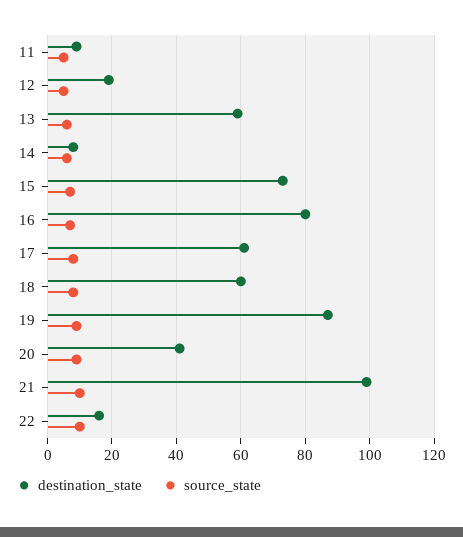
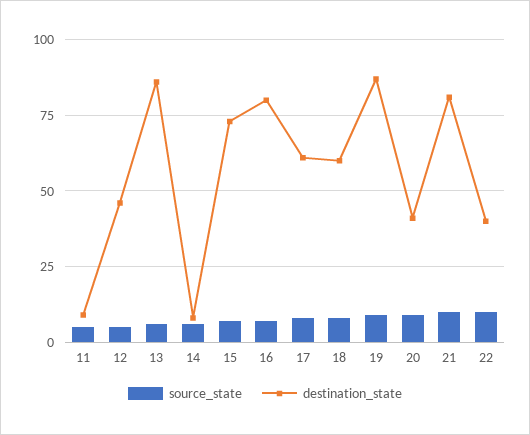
destination_state, 12: 20 -> 45
destination_state, 13: 60 -> 85
destination_state, 21: 100 -> 80
destination_state, 22: 15 -> 40

